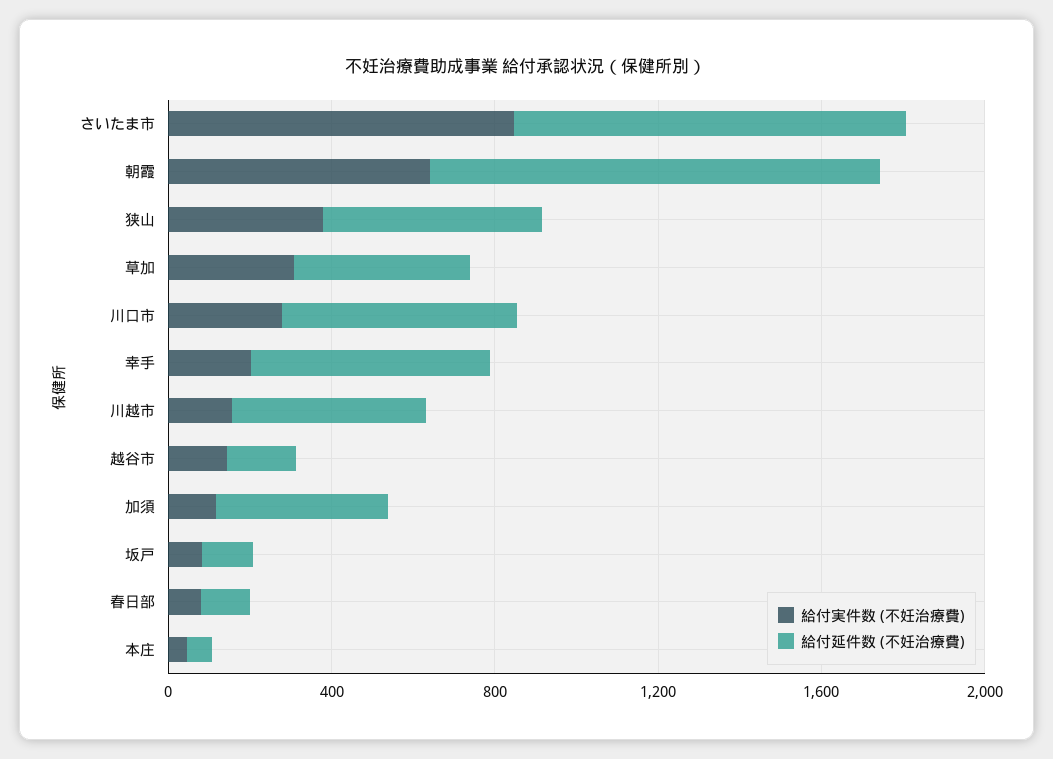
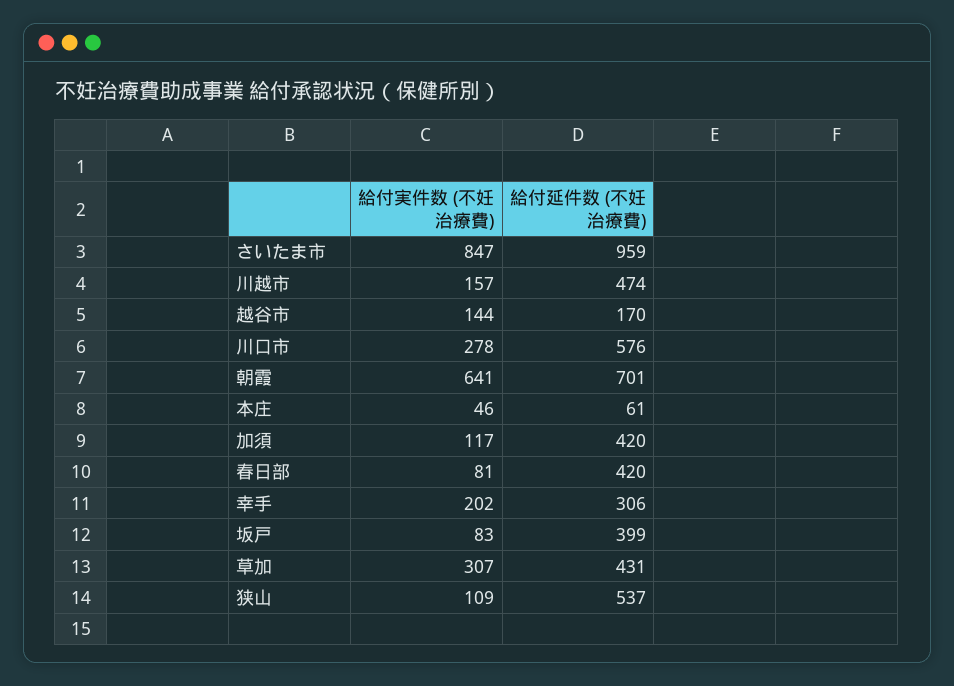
給付延件数 (不妊治療費), 朝霞: 1100 -> 701
給付実件数 (不妊治療費), 狭山: 400 -> 109
給付延件数 (不妊治療費), 幸手: 600 -> 306
給付延件数 (不妊治療費), 坂戸: 100 -> 399
給付延件数 (不妊治療費), 春日部: 100 -> 420

